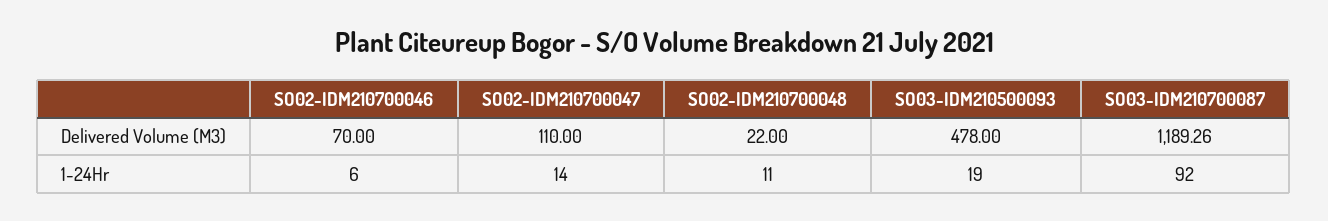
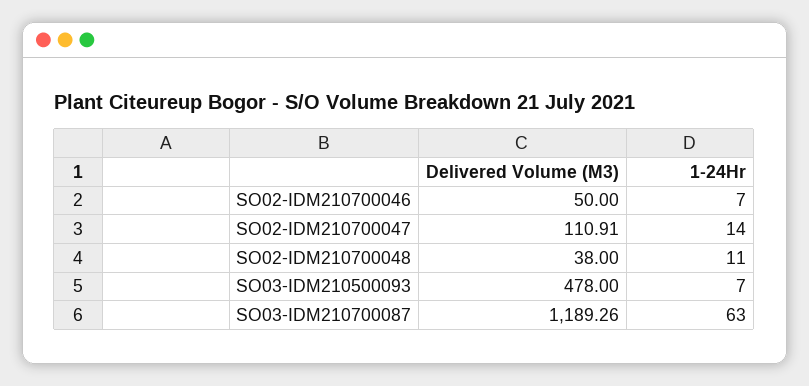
SO02-IDM210700046, Delivered Volume (M3): 70 -> 50
SO02-IDM210700047, Delivered Volume (M3): 110 -> 110.91
SO02-IDM210700048, Delivered Volume (M3): 22 -> 38
SO02-IDM210700046, 1-24Hr: 6 -> 7
SO03-IDM210500093, 1-24Hr: 19 -> 7
SO03-IDM210700087, 1-24Hr: 92 -> 63

